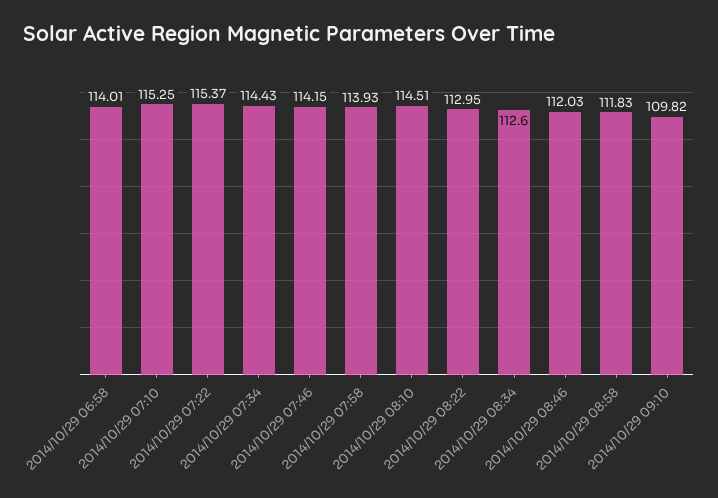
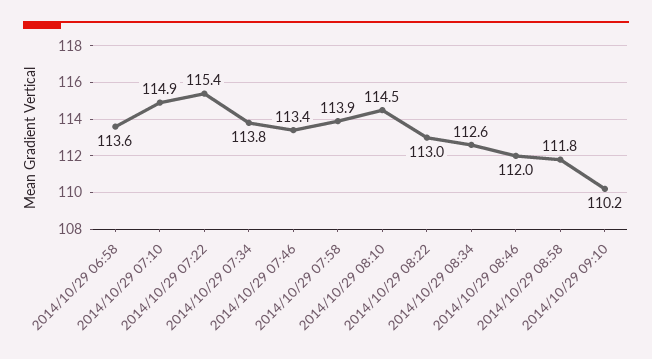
2014/10/29 06:58: 114.01 -> 113.6
2014/10/29 07:10: 115.25 -> 114.9
2014/10/29 07:34: 114.43 -> 113.8
2014/10/29 07:46: 114.15 -> 113.4
2014/10/29 09:10: 109.82 -> 110.2

